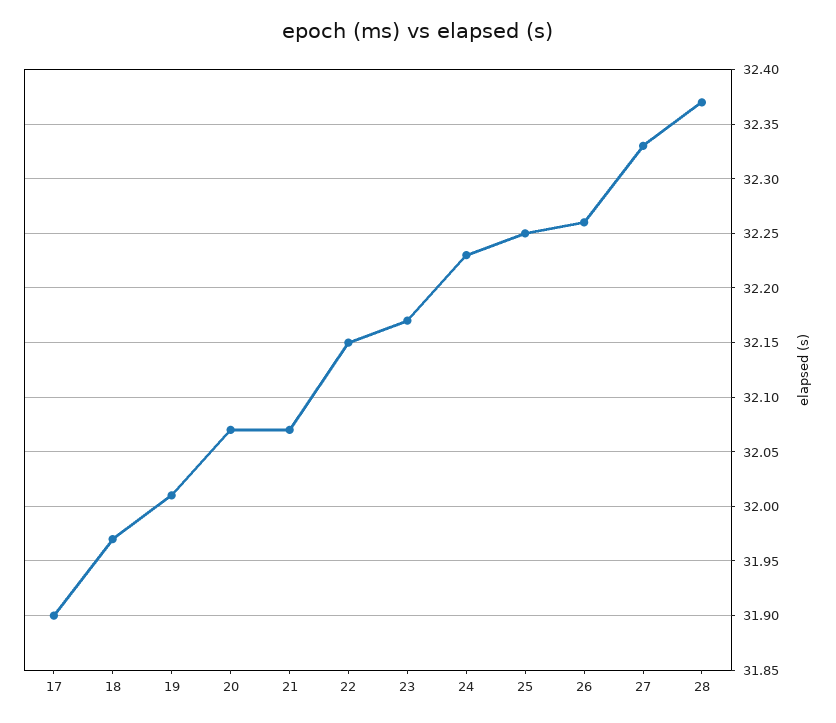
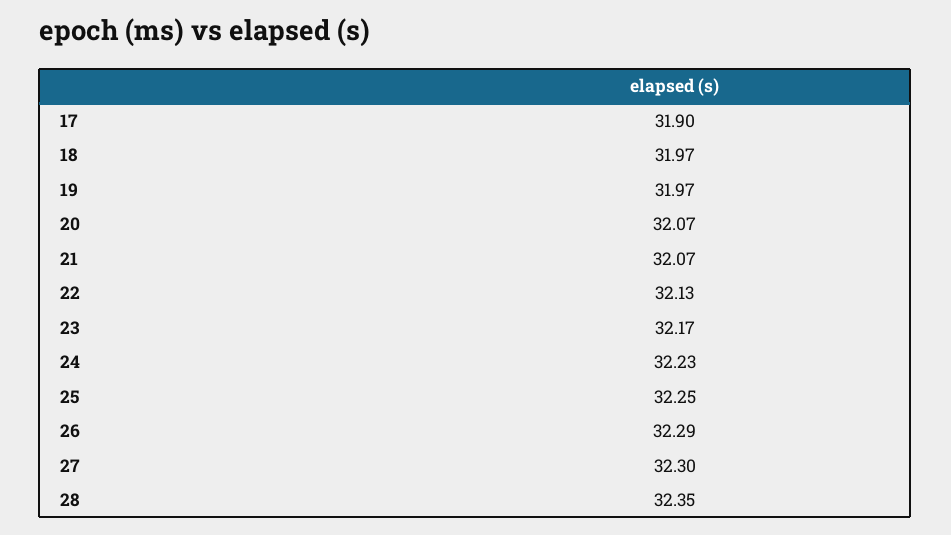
19: 32.01 -> 31.97
22: 32.15 -> 32.13
26: 32.26 -> 32.29
27: 32.33 -> 32.3
28: 32.37 -> 32.35

